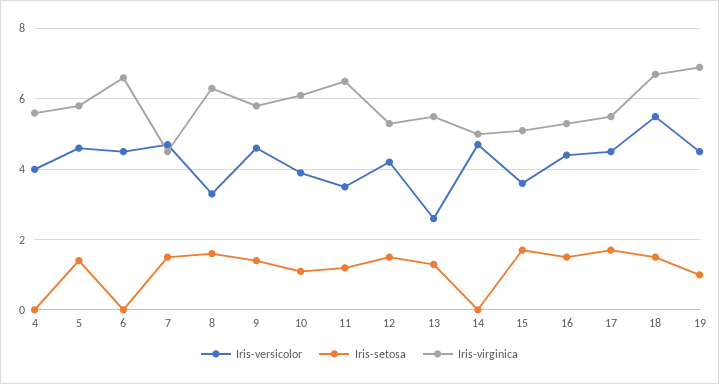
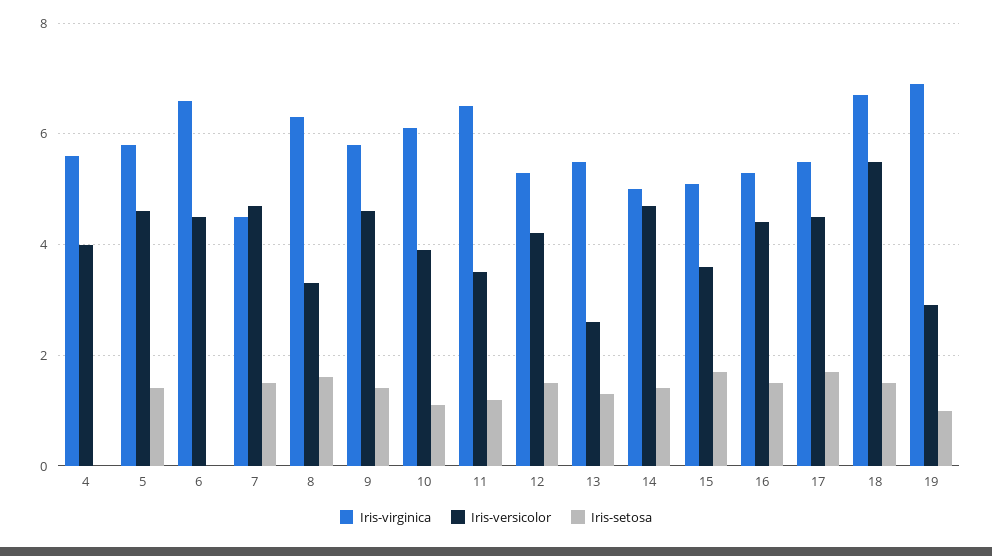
Iris-setosa, 14: 0 -> 1.5
Iris-versicolor, 19: 4.5 -> 3

